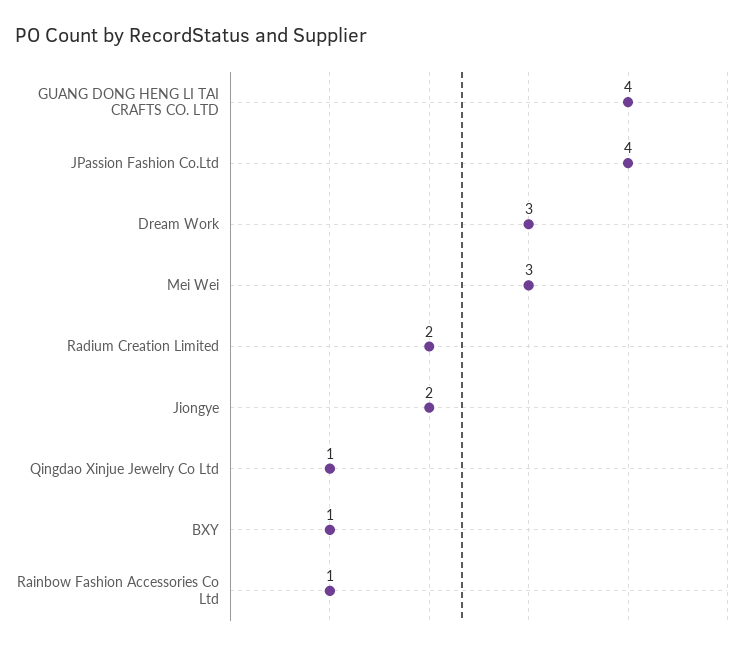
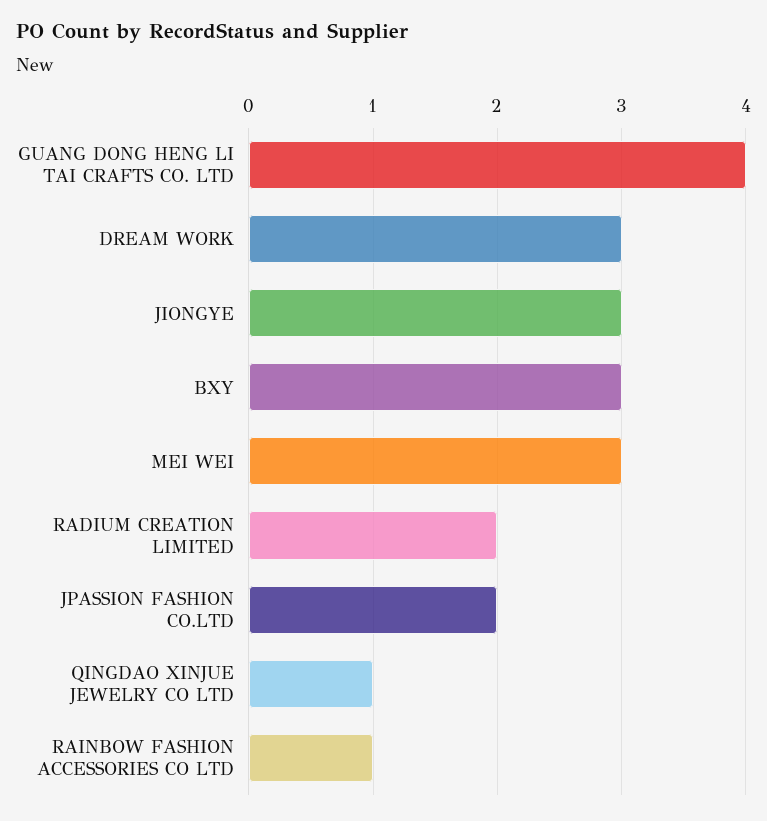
JPassion Fashion Co.Ltd: 4 -> 2
Jiongye: 2 -> 3
BXY: 1 -> 3

